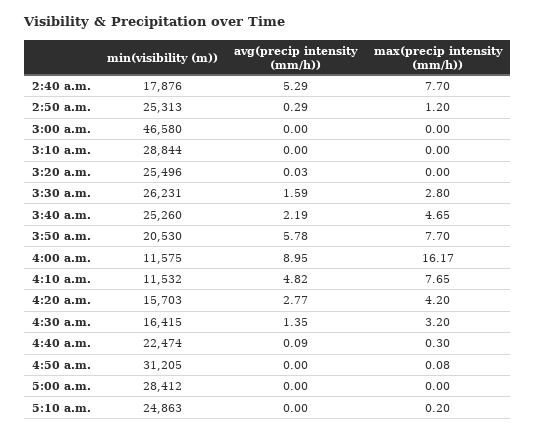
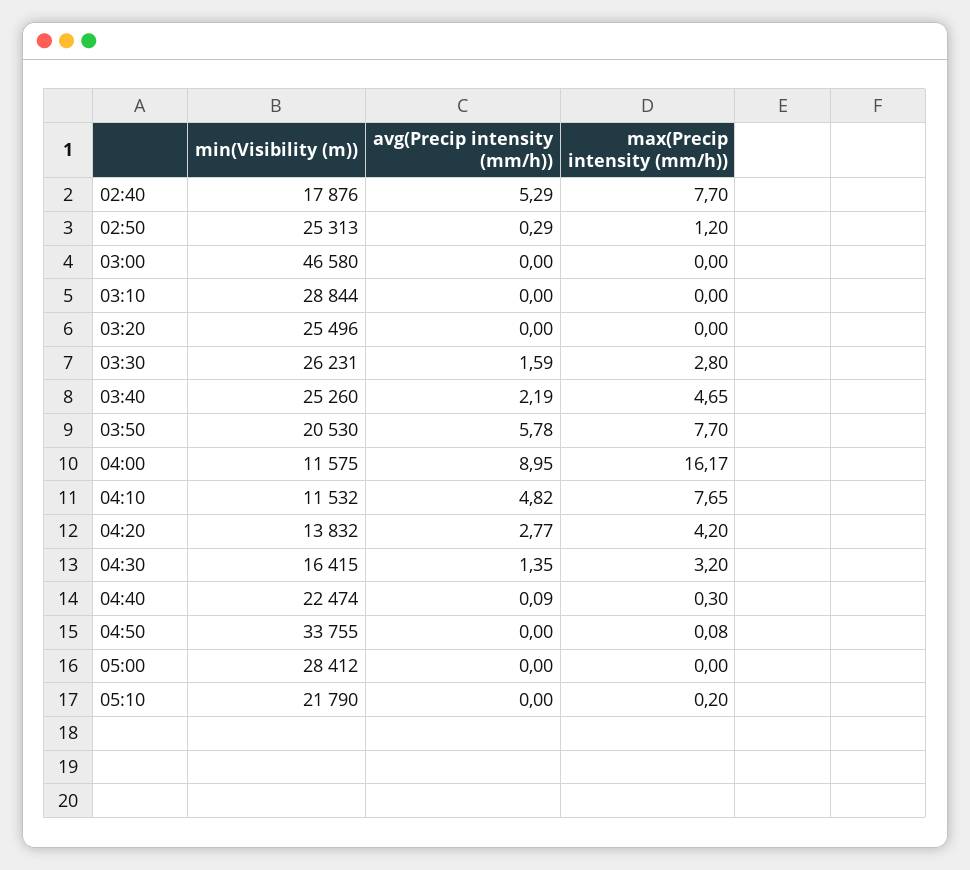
avg(precip intensity (mm/h)), 3:20 a.m.: 0.03 -> 0
min(visibility (m)), 4:20 a.m.: 15703 -> 13832
min(visibility (m)), 4:50 a.m.: 31205 -> 33755
min(visibility (m)), 5:10 a.m.: 24863 -> 21790

